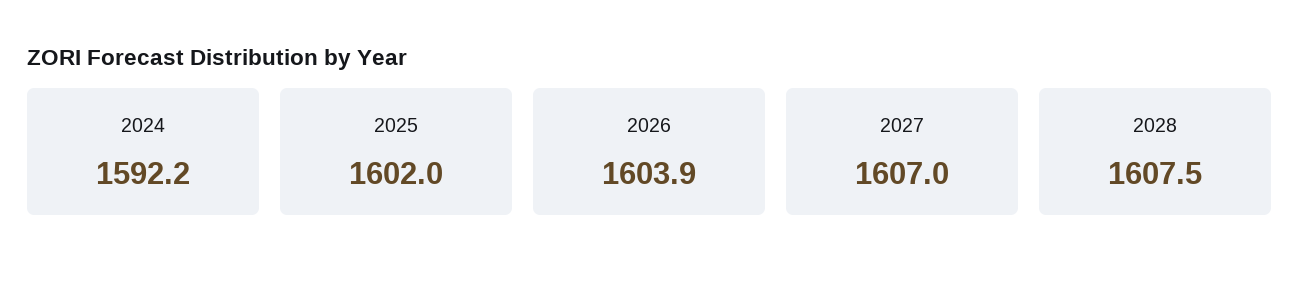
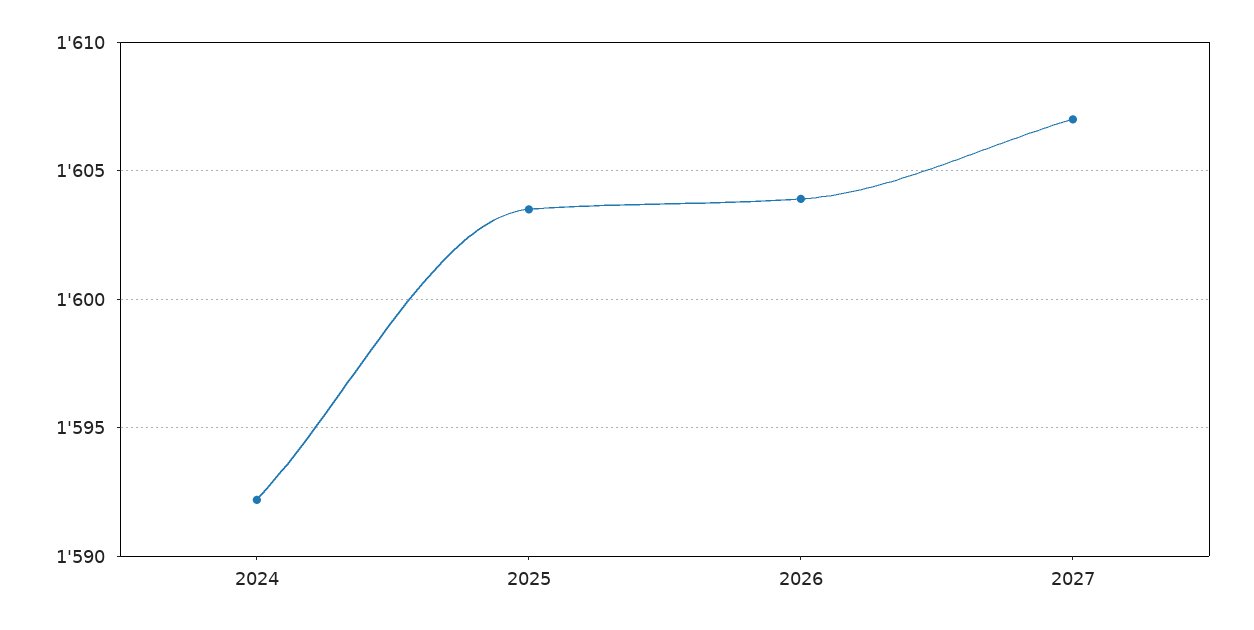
2025: 1602 -> 1603.5
2028: 1607.5 -> none

